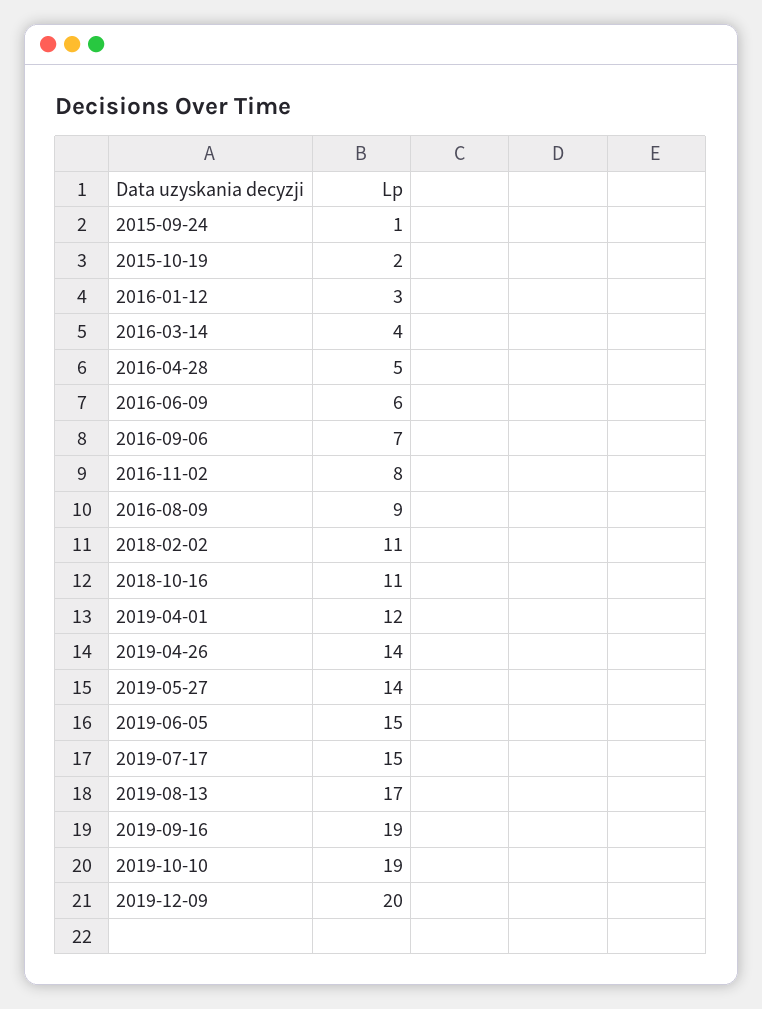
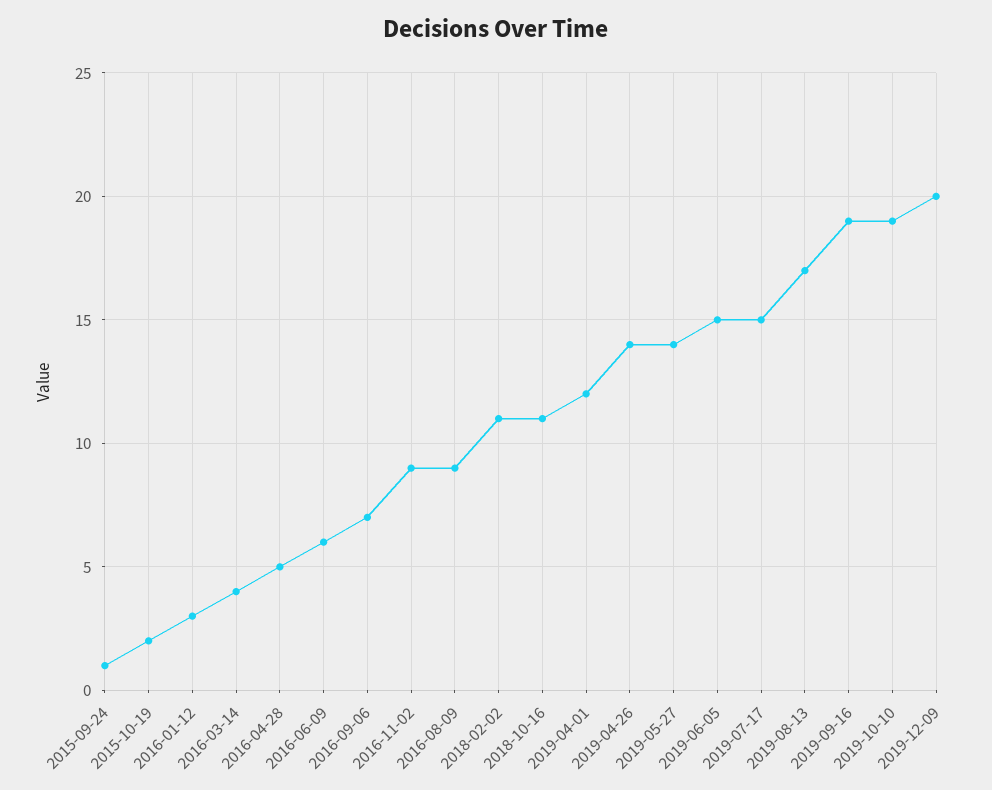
2016-11-02: 8 -> 9

